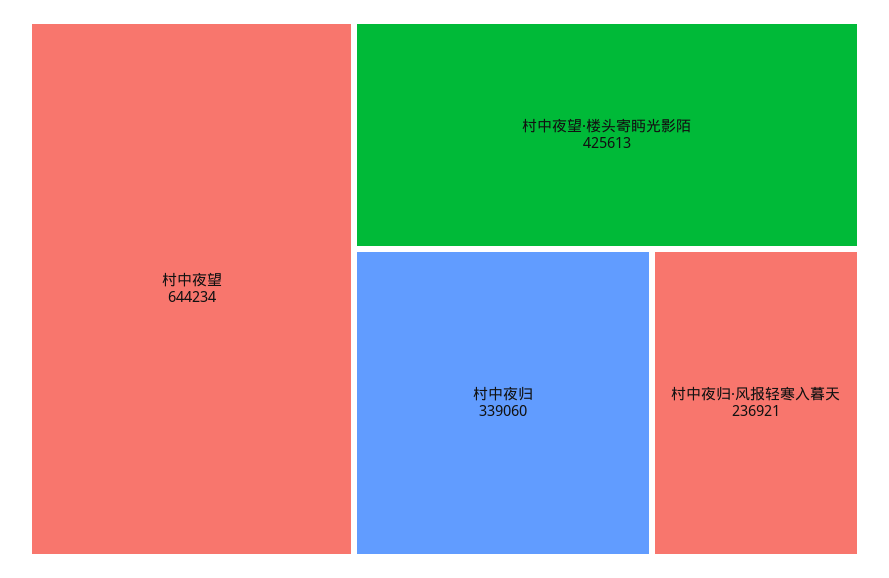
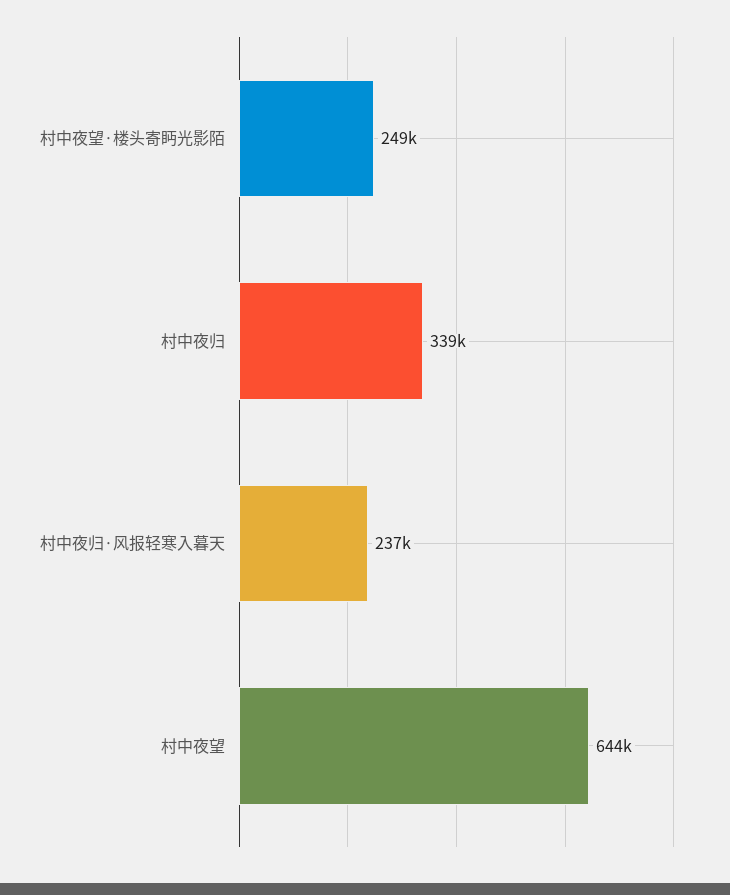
村中夜望·楼头寄眄光影陌: 425613 -> 249000

